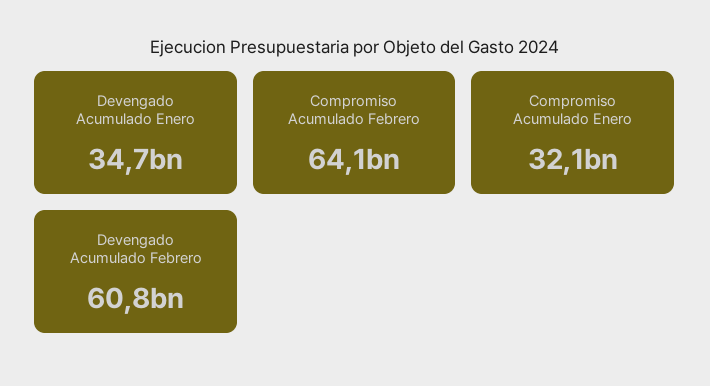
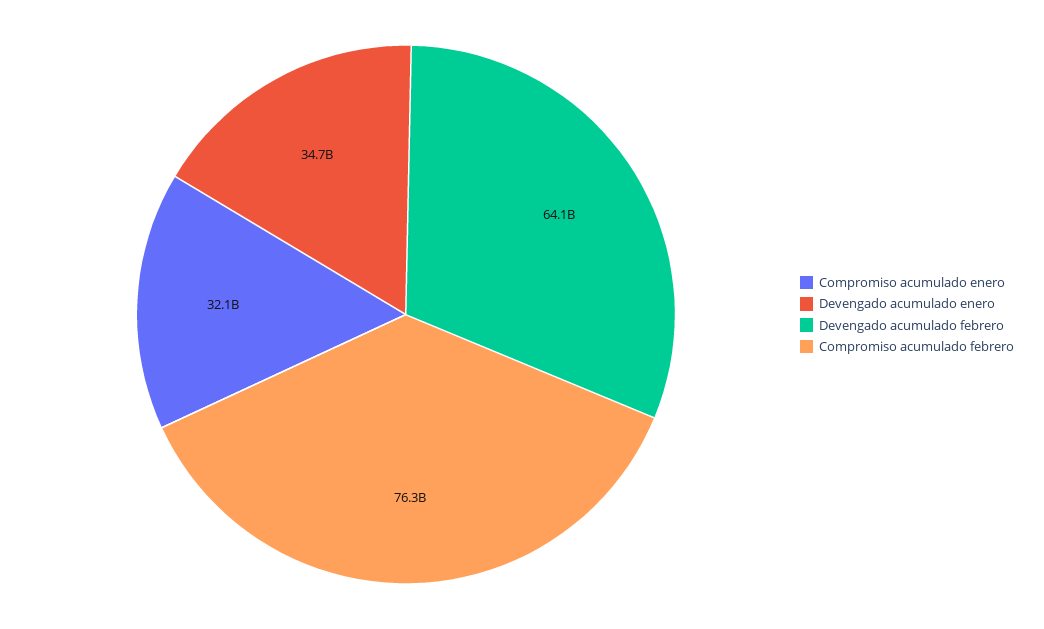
Compromiso Acumulado Febrero: 64100000000 -> 76300000000
Devengado Acumulado Febrero: 60800000000 -> 64100000000

